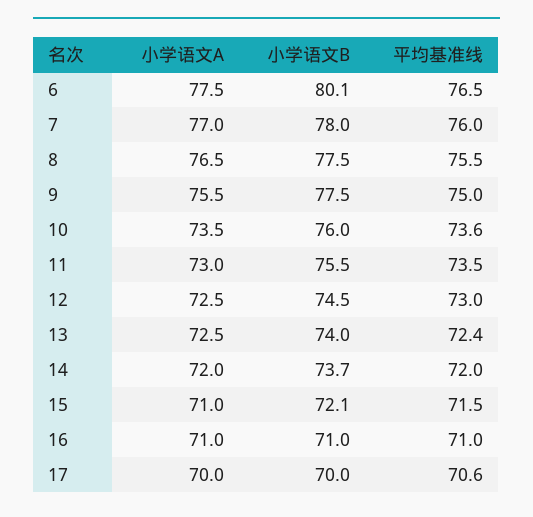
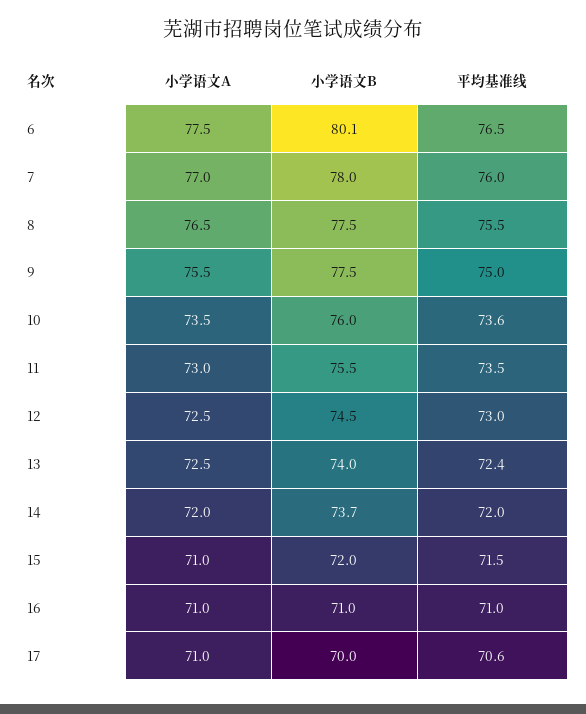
小学语文B, 15: 72.1 -> 72
小学语文A, 17: 70 -> 71

